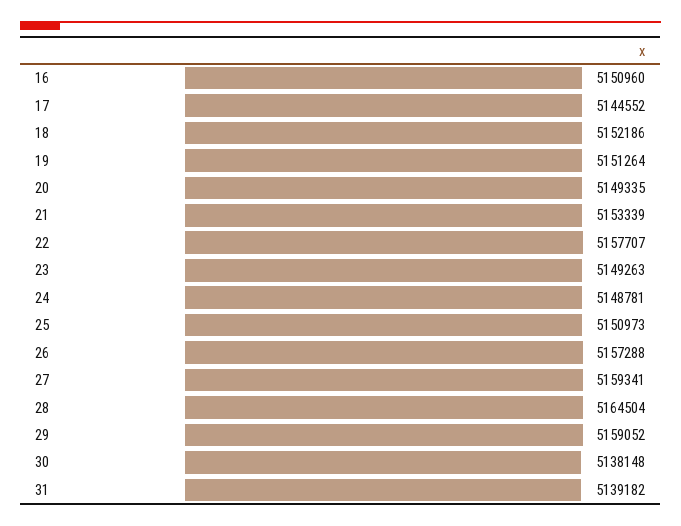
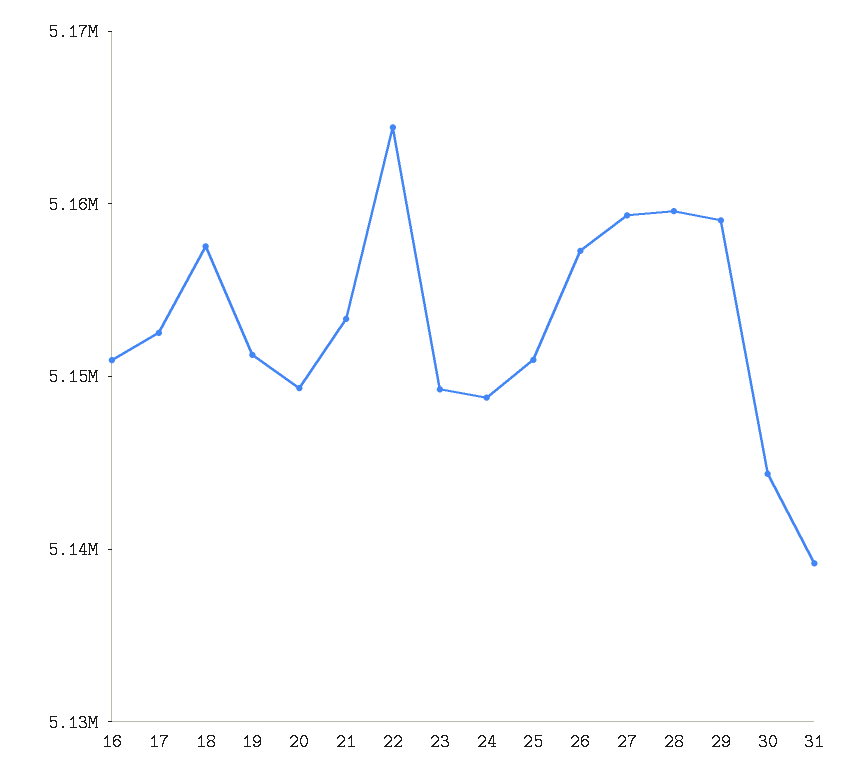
17: 5144552 -> 5152000
18: 5152186 -> 5158000
22: 5157707 -> 5164000
28: 5164504 -> 5160000
30: 5138148 -> 5144000

